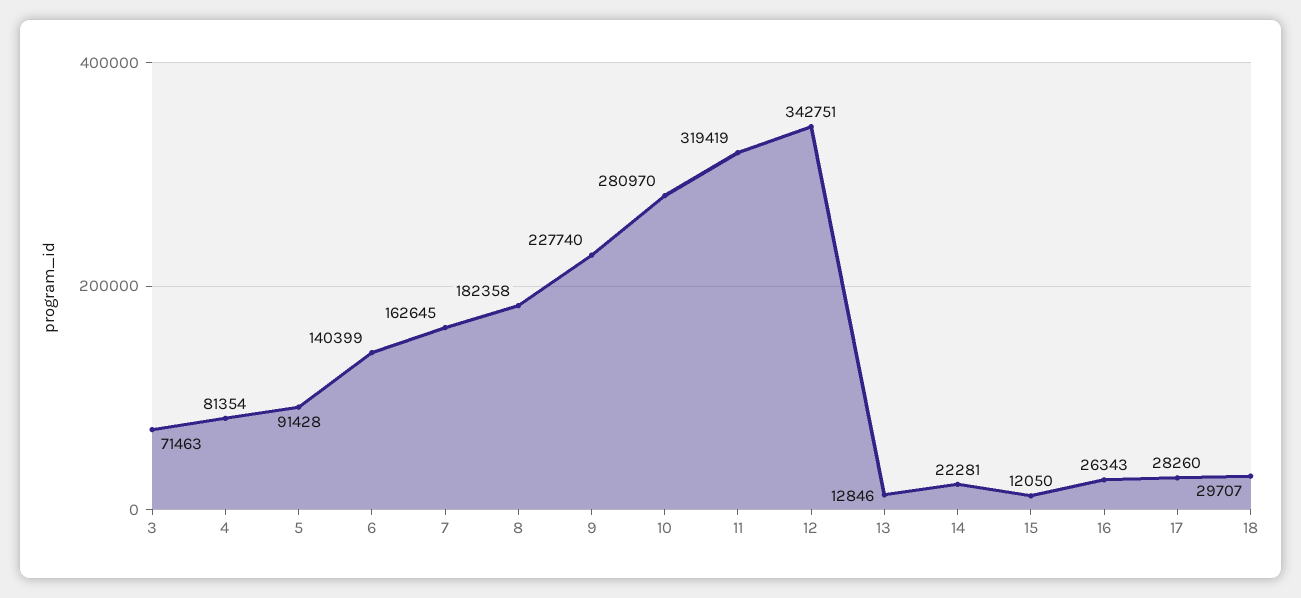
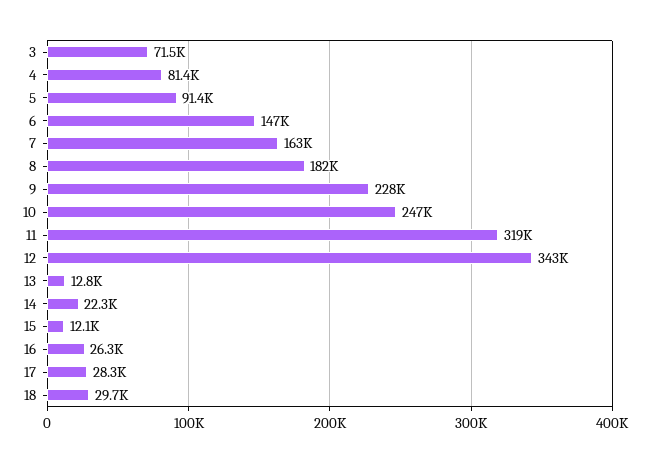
6: 140399 -> 147000
10: 280970 -> 247000

